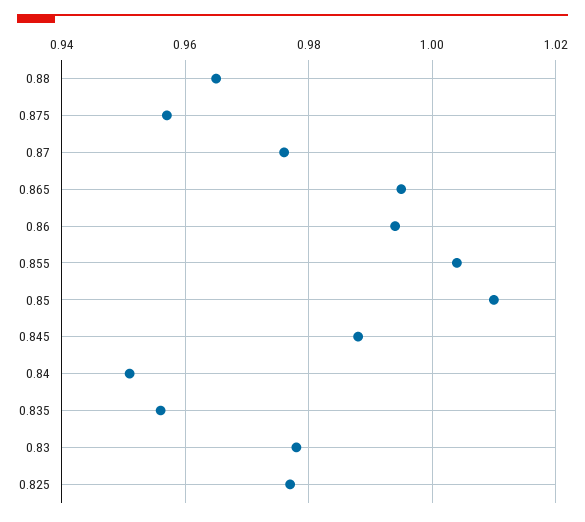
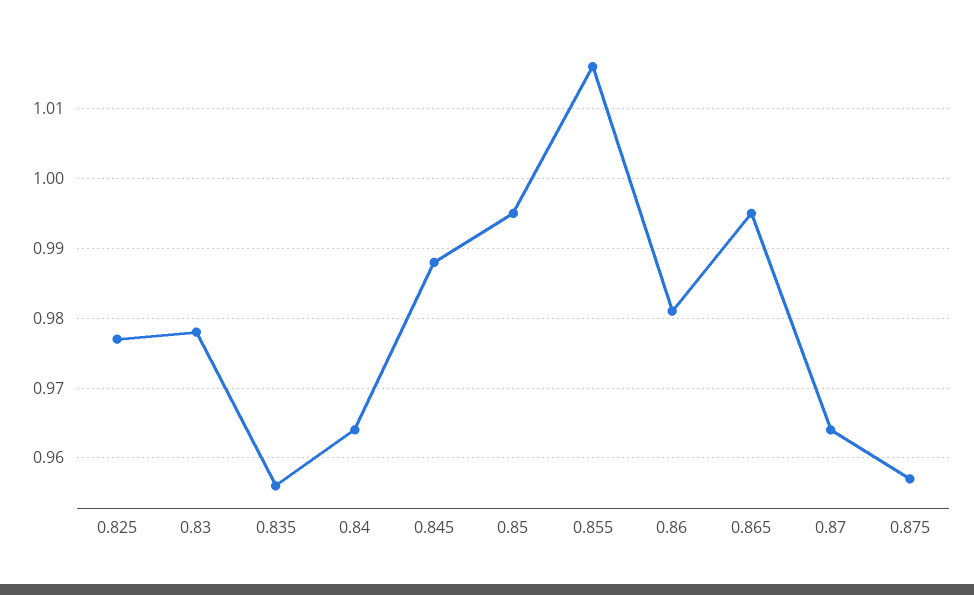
0.88: 0.965 -> none
0.87: 0.975 -> 0.964
0.86: 0.995 -> 0.981
0.855: 1.005 -> 1.016
0.85: 1.01 -> 0.995
0.84: 0.95 -> 0.964

